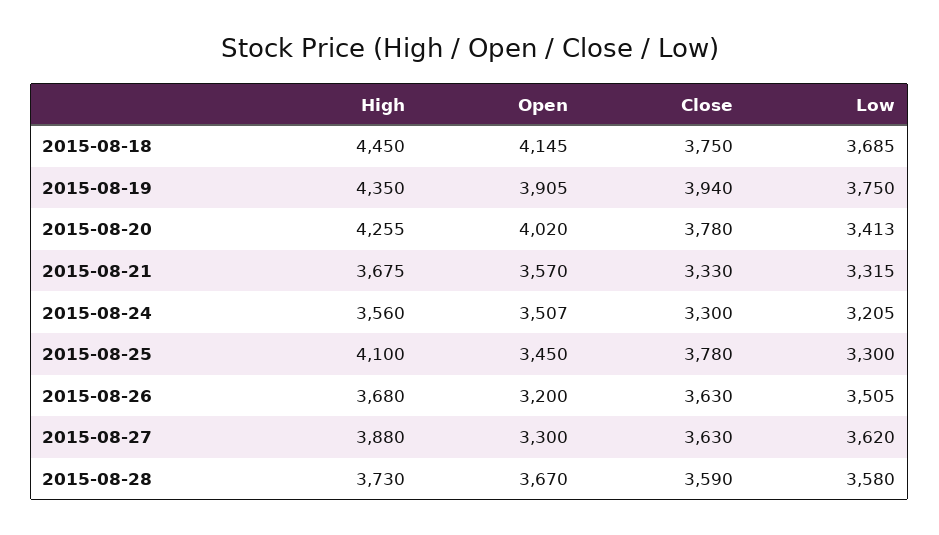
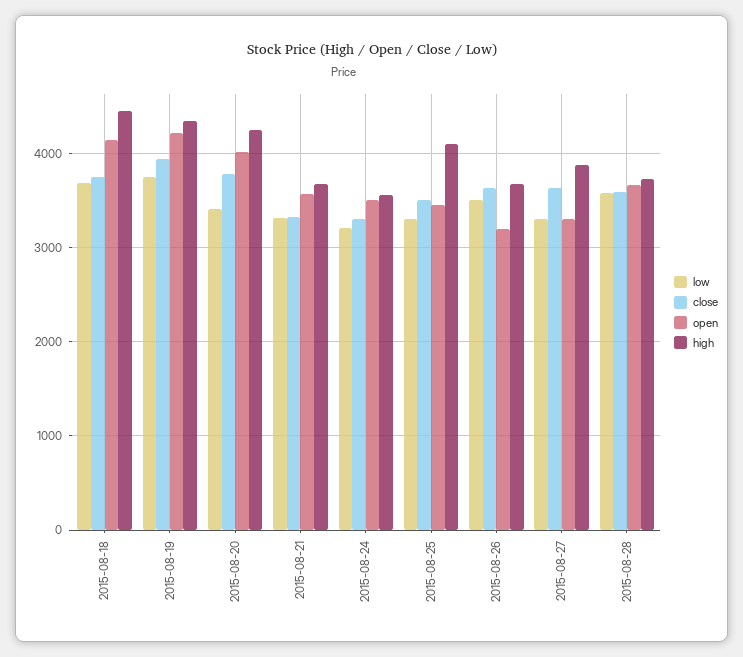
Open, 2015-08-19: 3905 -> 4200
Close, 2015-08-25: 3780 -> 3500
Low, 2015-08-27: 3620 -> 3300

